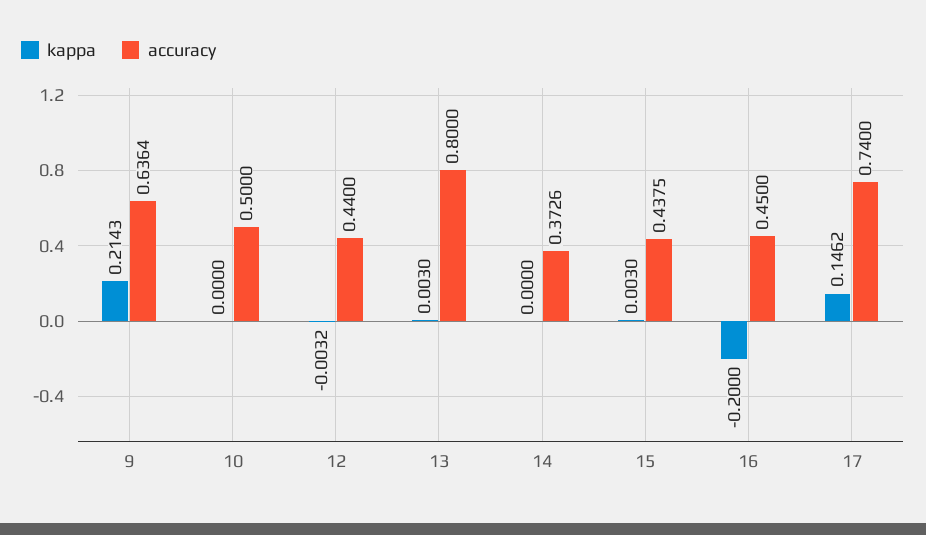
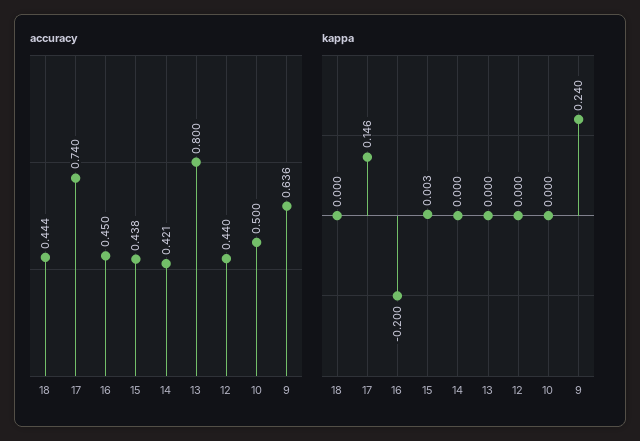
kappa, 9: 0.2143 -> 0.24
kappa, 12: -0.0032 -> 0
kappa, 13: 0.003 -> 0
accuracy, 14: 0.3726 -> 0.421
accuracy, 18: none -> 0.444
kappa, 18: none -> 0

